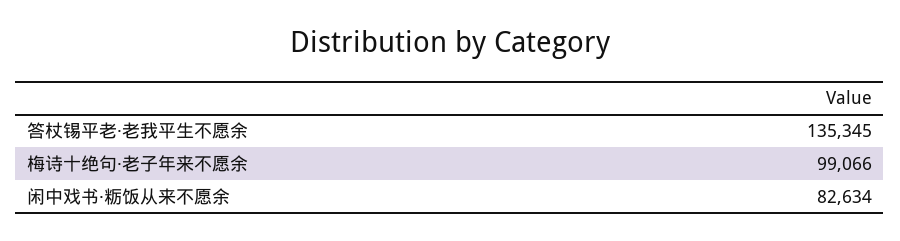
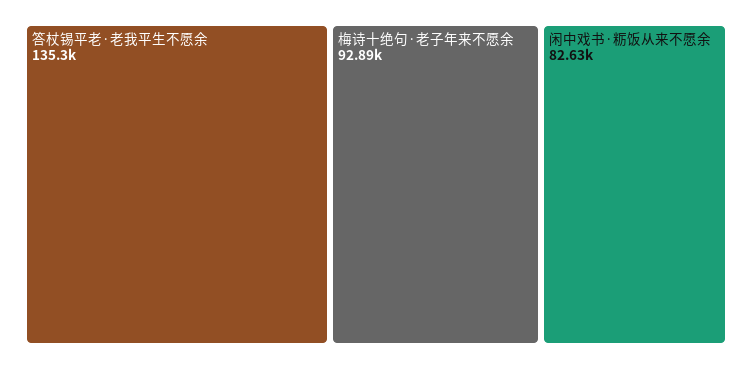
梅诗十绝句·老子年来不愿余: 99066 -> 92890

